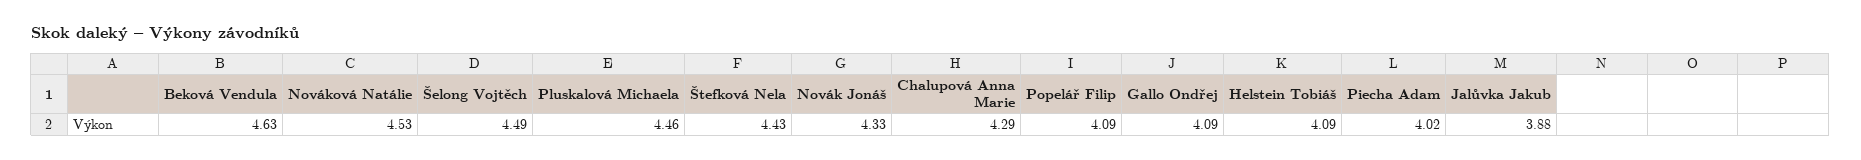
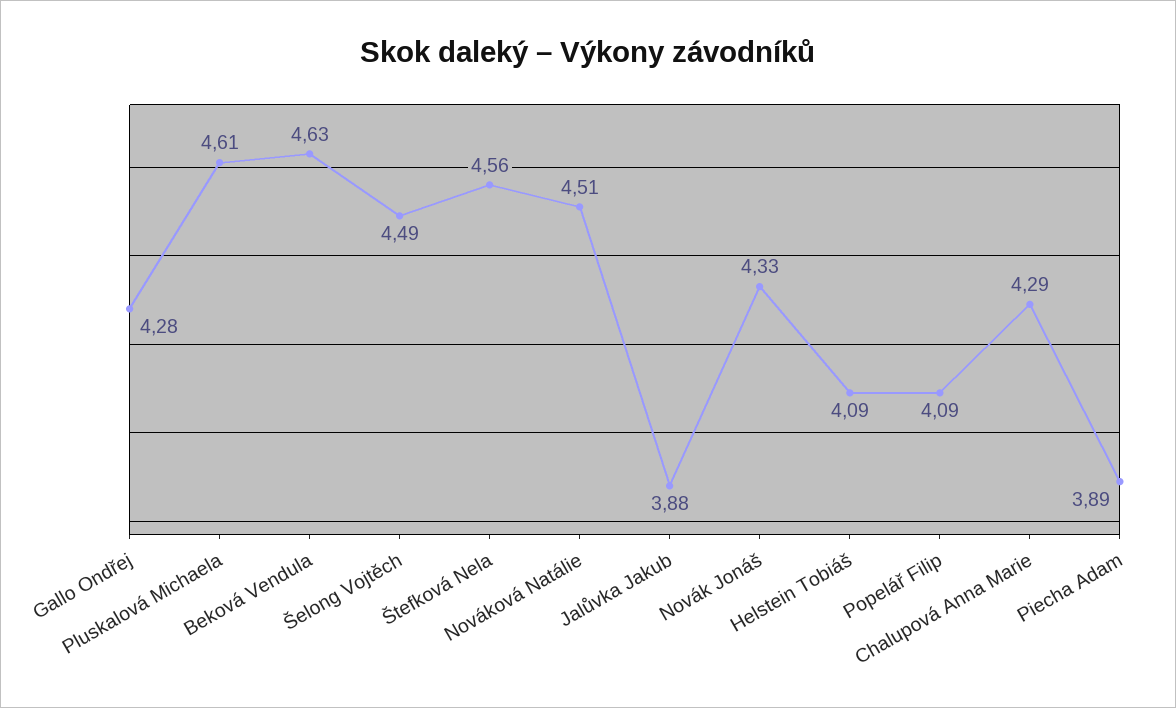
Nováková Natálie: 4.53 -> 4.51
Pluskalová Michaela: 4.46 -> 4.61
Štefková Nela: 4.43 -> 4.56
Gallo Ondřej: 4.09 -> 4.28
Piecha Adam: 4.02 -> 3.89

